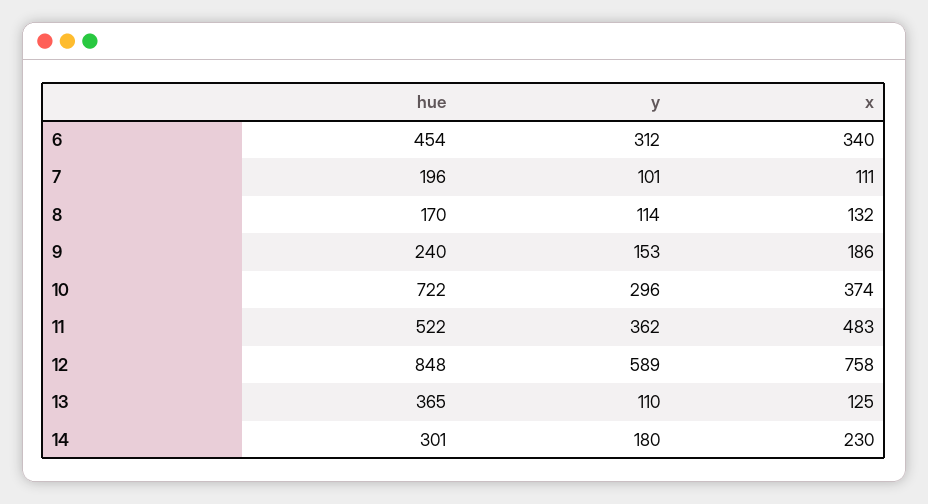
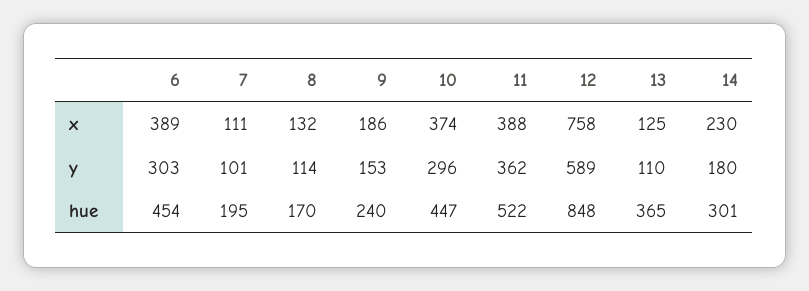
y, 6: 312 -> 303
x, 6: 340 -> 389
hue, 7: 196 -> 195
hue, 10: 722 -> 447
x, 11: 483 -> 388

